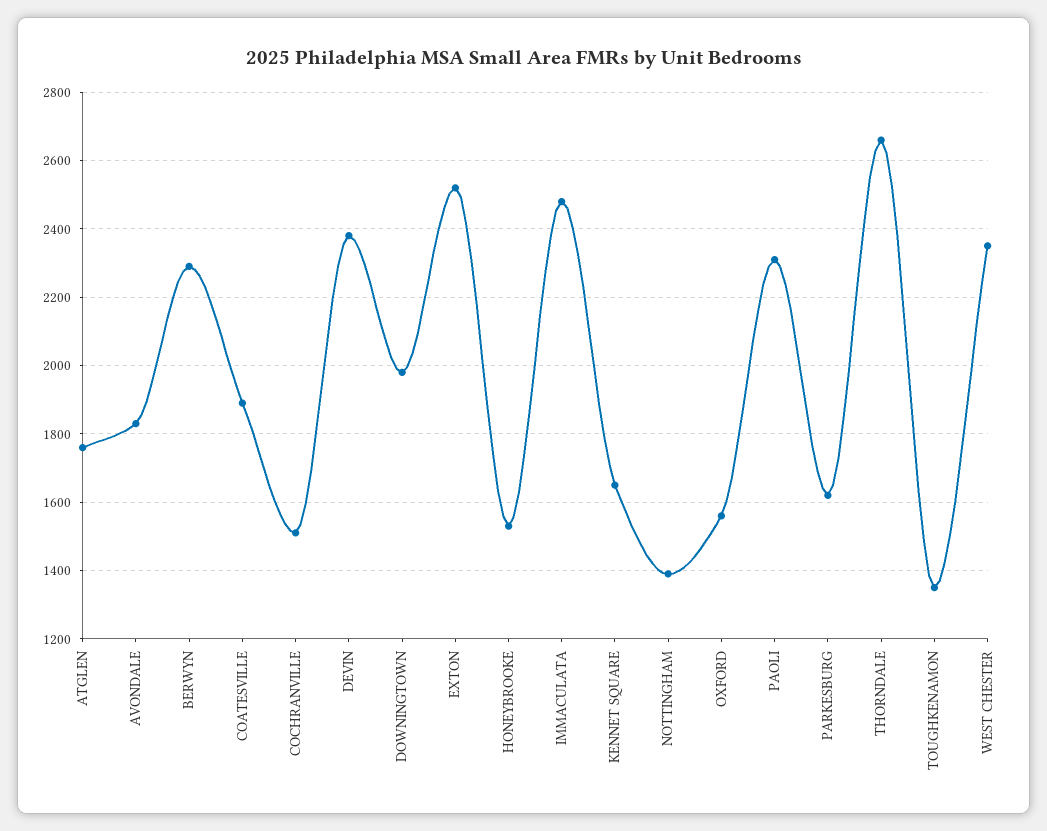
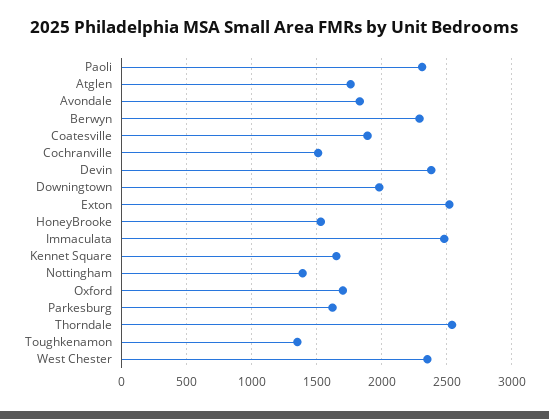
OXFORD: 1560 -> 1700
THORNDALE: 2660 -> 2550

